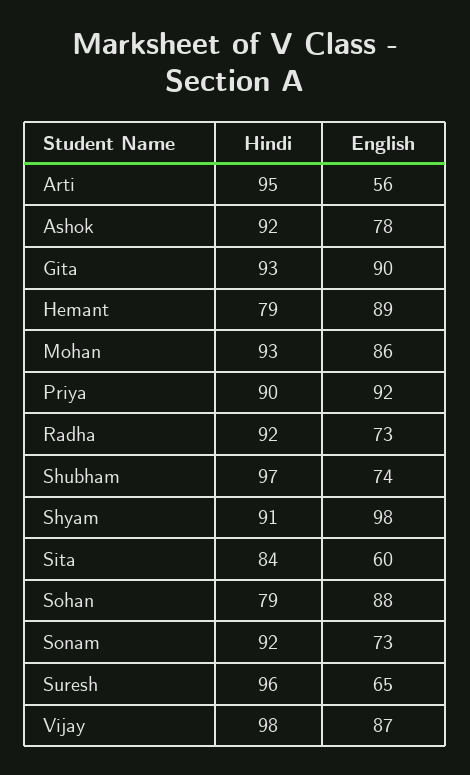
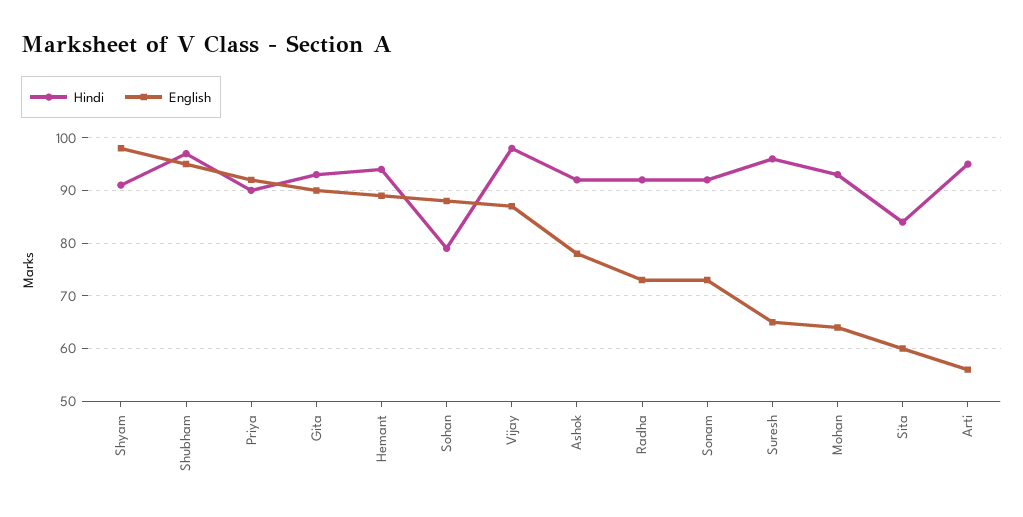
Hindi, Hemant: 79 -> 95
English, Mohan: 86 -> 65
English, Shubham: 74 -> 95

